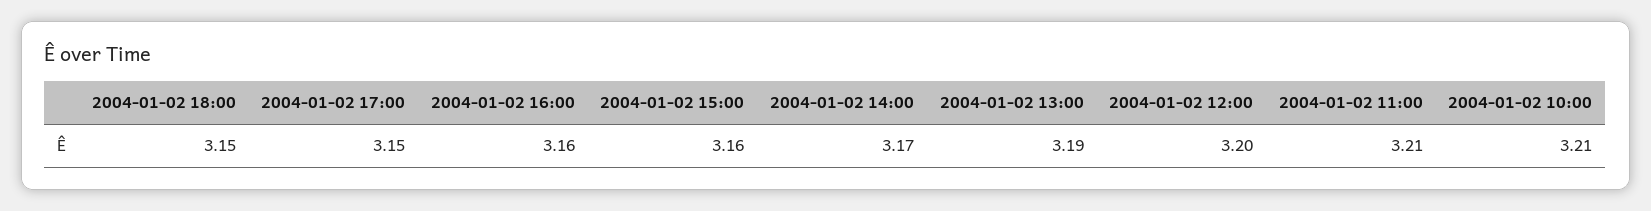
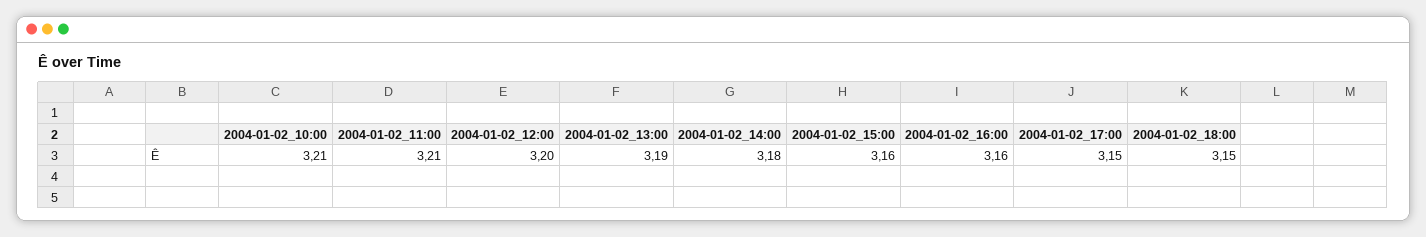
2004-01-02 14:00: 3.17 -> 3.18

